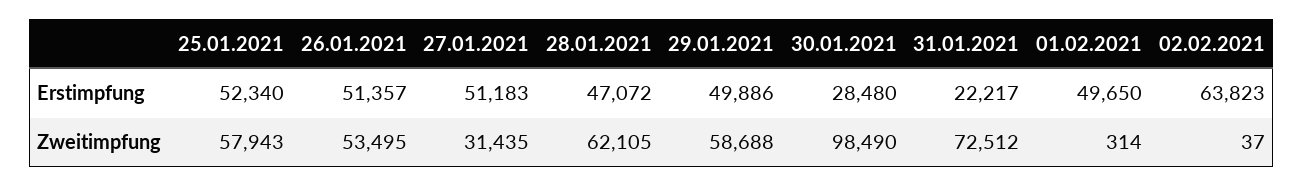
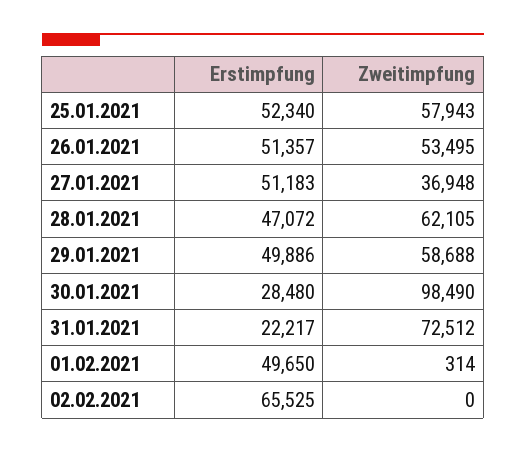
02.02.2021, Erstimpfung: 63823 -> 65525
27.01.2021, Zweitimpfung: 31435 -> 36948
02.02.2021, Zweitimpfung: 37 -> 0

